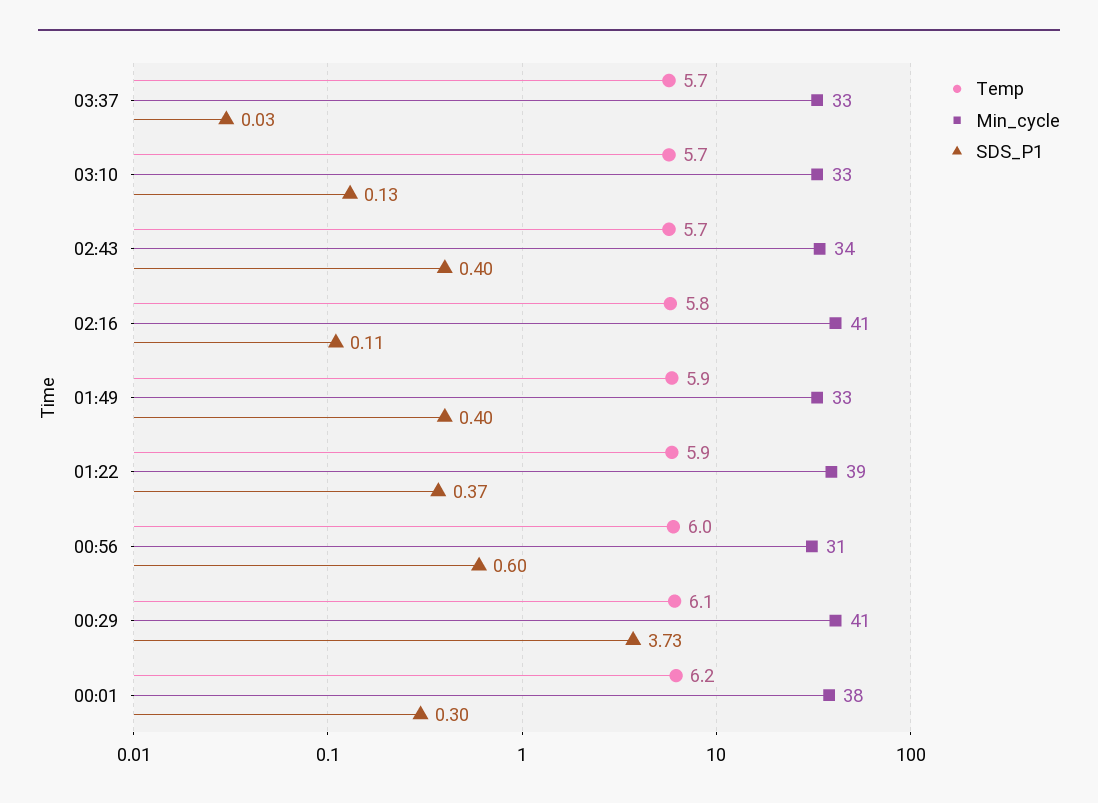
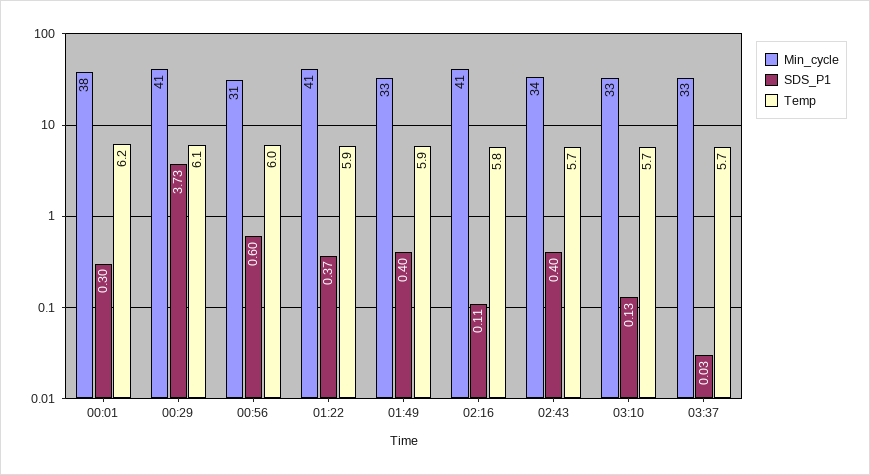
Min_cycle, 01:22: 39 -> 41

